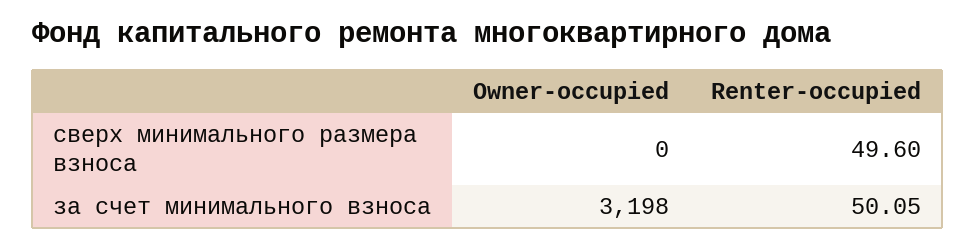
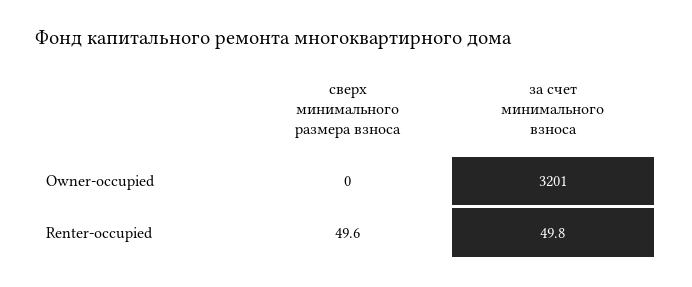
Owner-occupied, за счет минимального взноса: 3198 -> 3201
Renter-occupied, за счет минимального взноса: 50.05 -> 49.8

